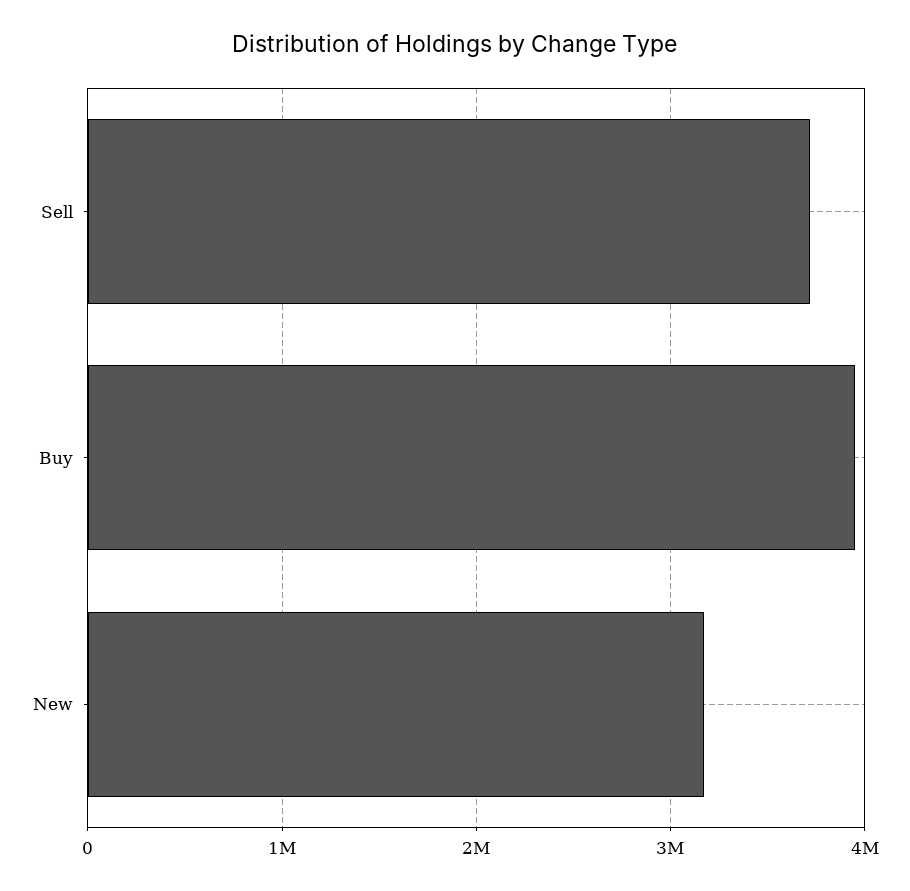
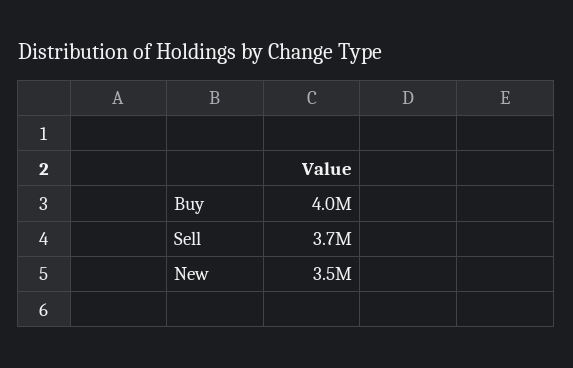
New: 3200000 -> 3500000

